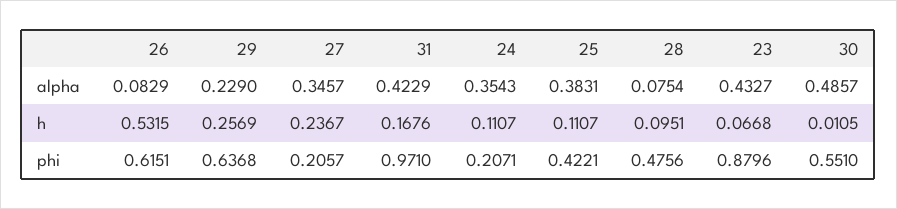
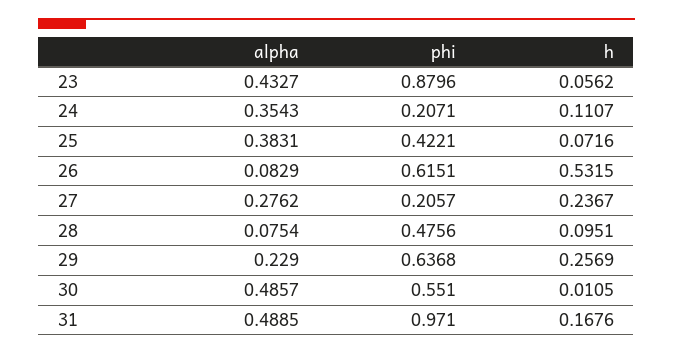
27, alpha: 0.3457 -> 0.2762
31, alpha: 0.4229 -> 0.4885
25, h: 0.1107 -> 0.0716
23, h: 0.0668 -> 0.0562

